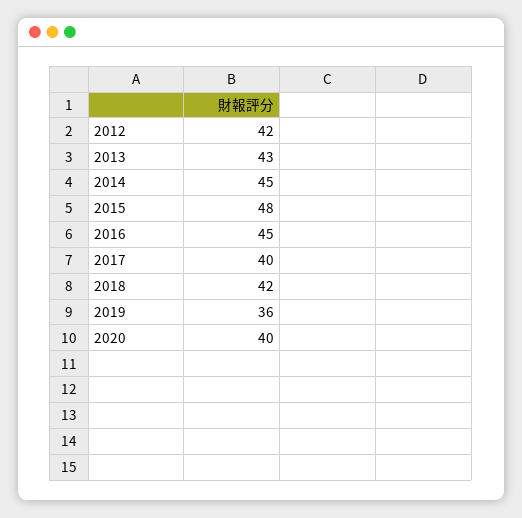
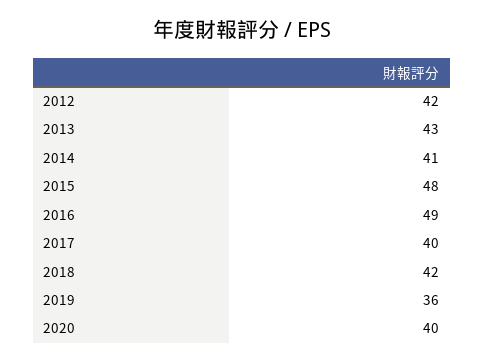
2014: 45 -> 41
2016: 45 -> 49

